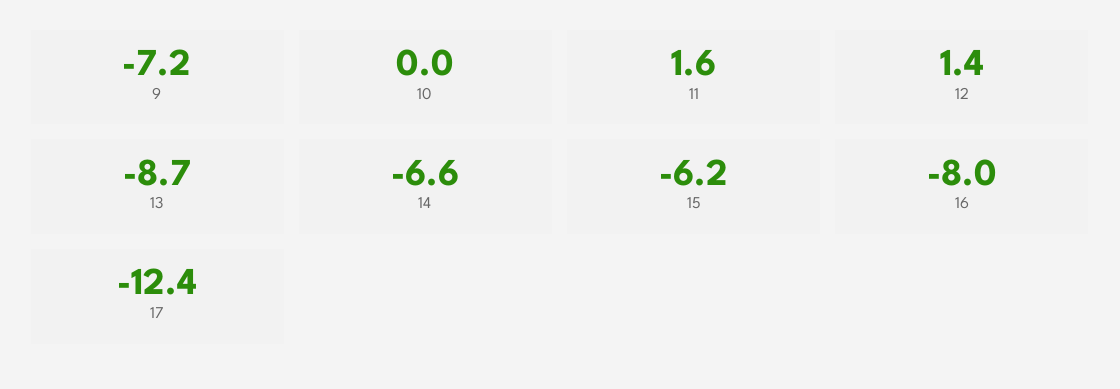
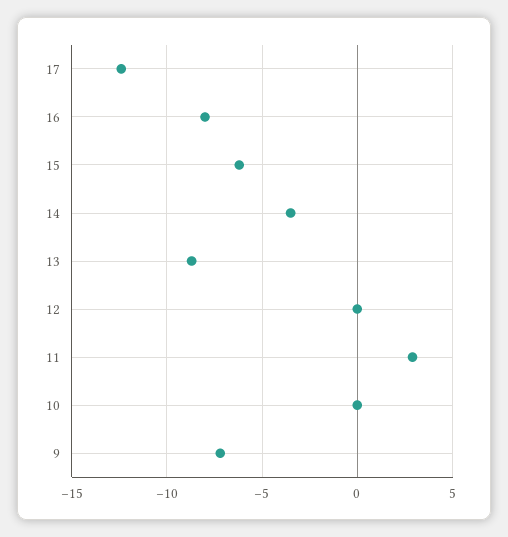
11: 1.6 -> 3
12: 1.4 -> 0
14: -6.6 -> -3.5

